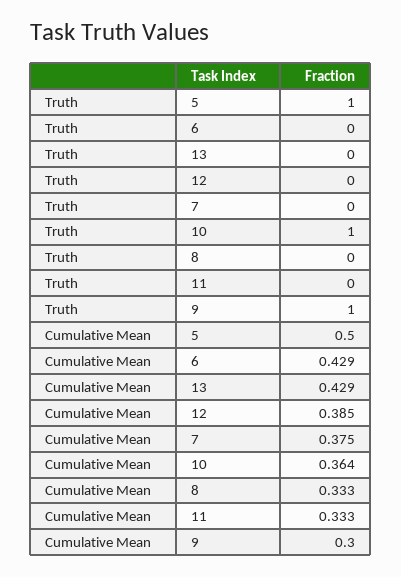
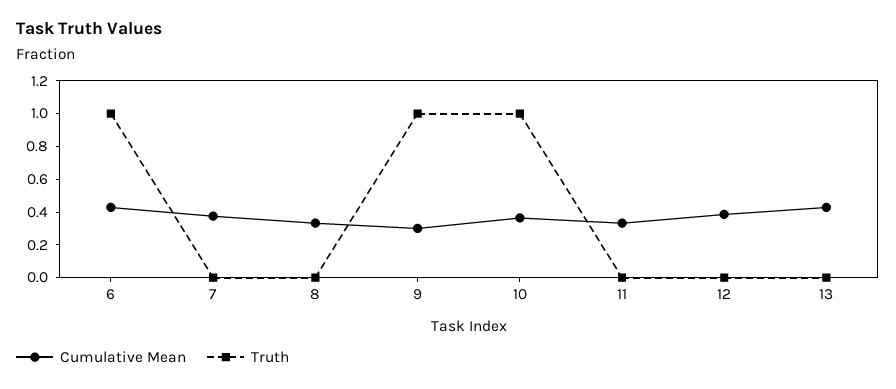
Truth, 5: 1 -> none
Truth, 6: 0 -> 1
Cumulative Mean, 5: 0.5 -> none

